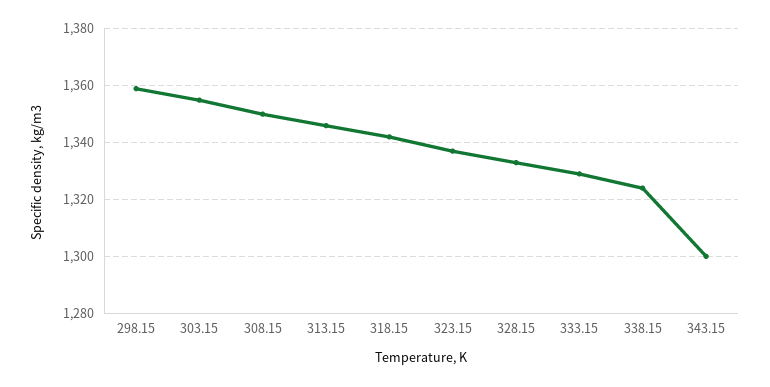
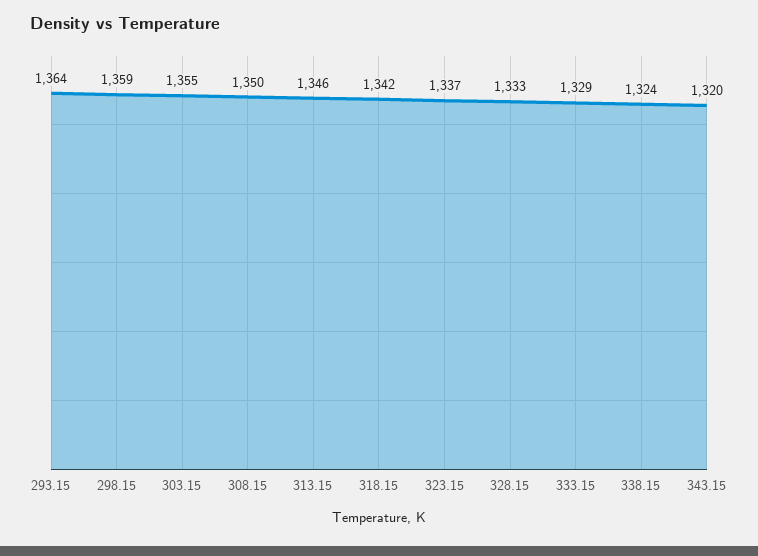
343.15: 1300 -> 1320
293.15: none -> 1364

